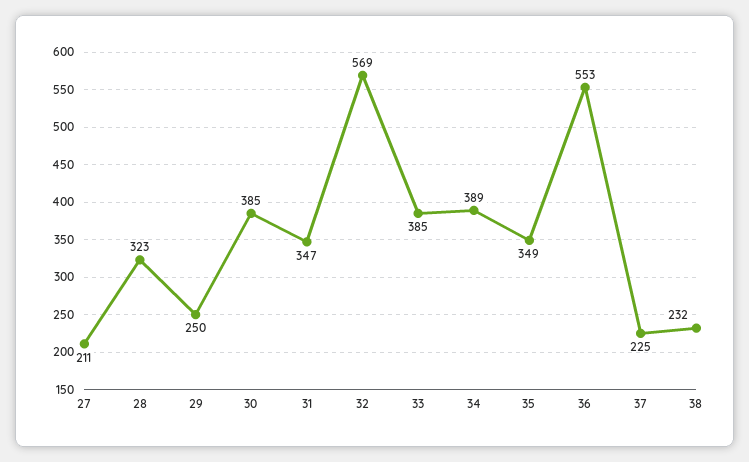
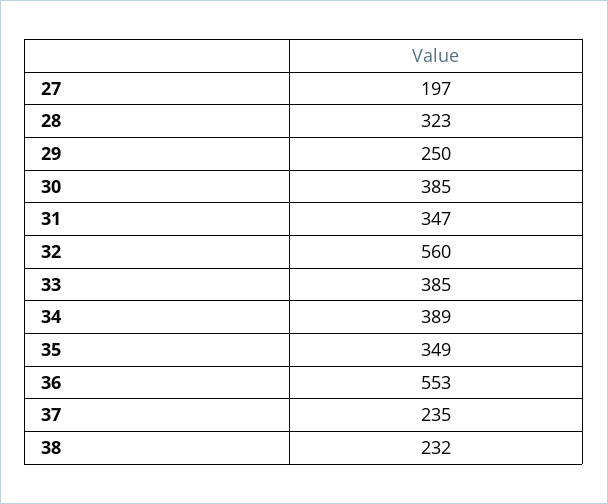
27: 211 -> 197
32: 569 -> 560
37: 225 -> 235

